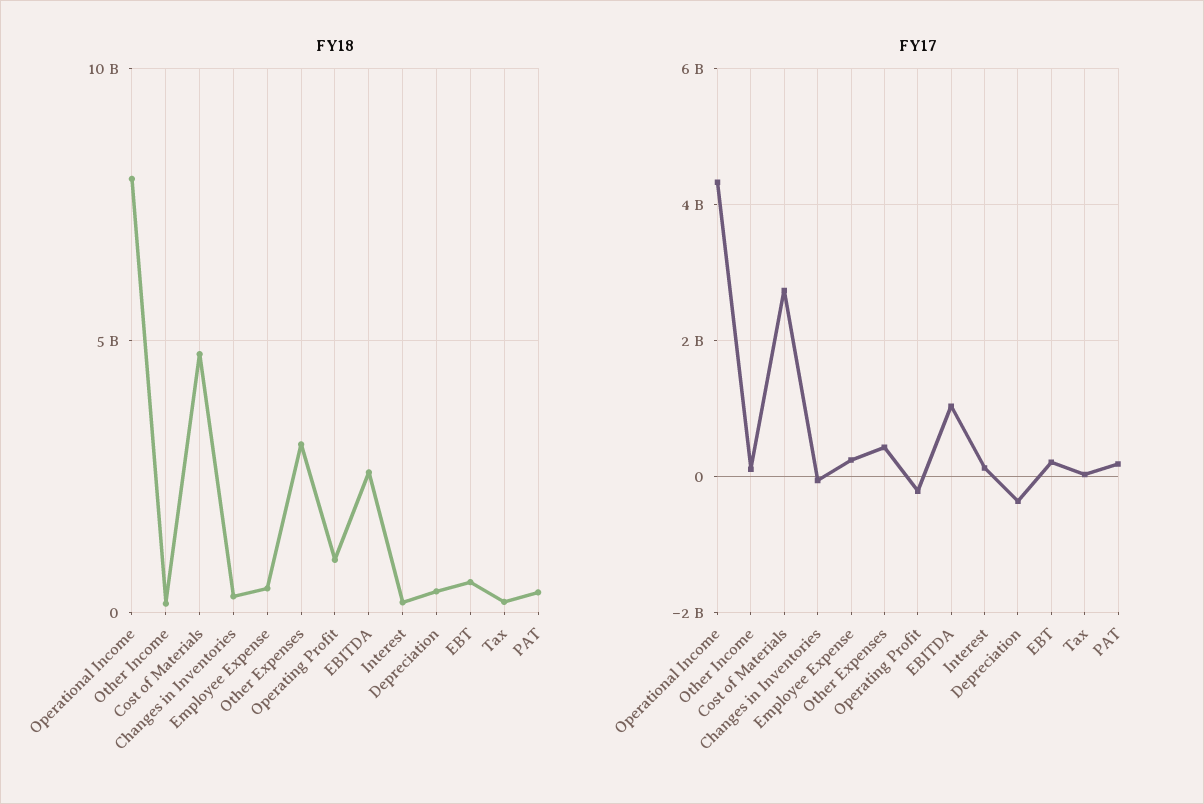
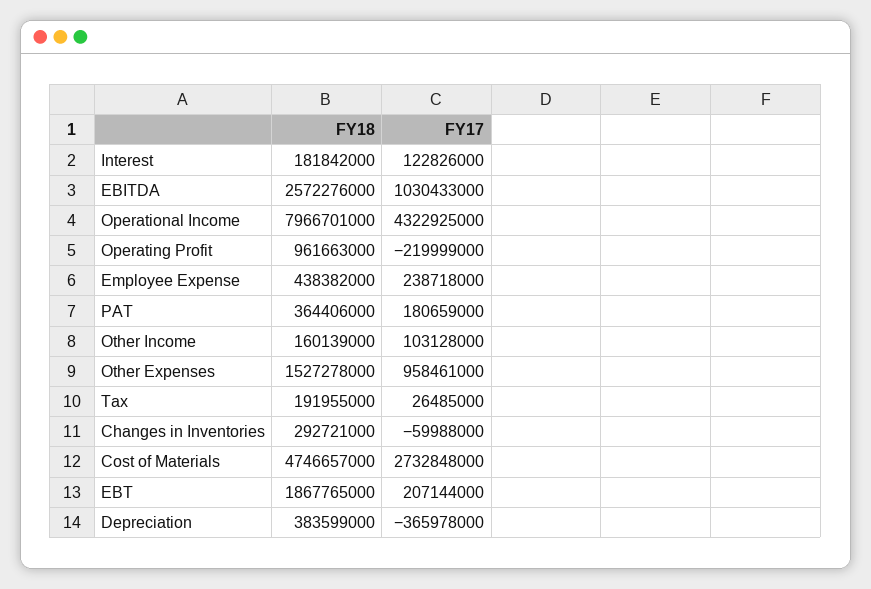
FY18, Other Expenses: 3000000000 -> 1527278000
FY18, EBT: 500000000 -> 1867765000
FY17, Other Expenses: 400000000 -> 958461000

